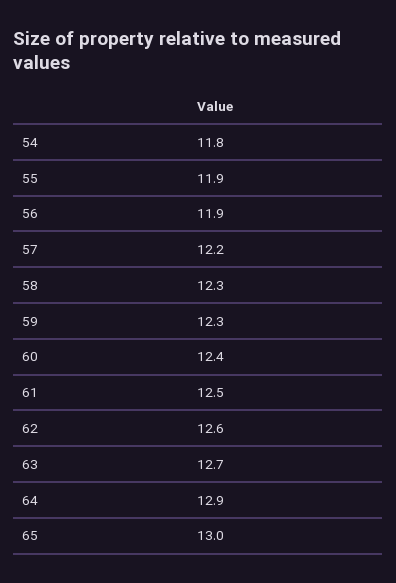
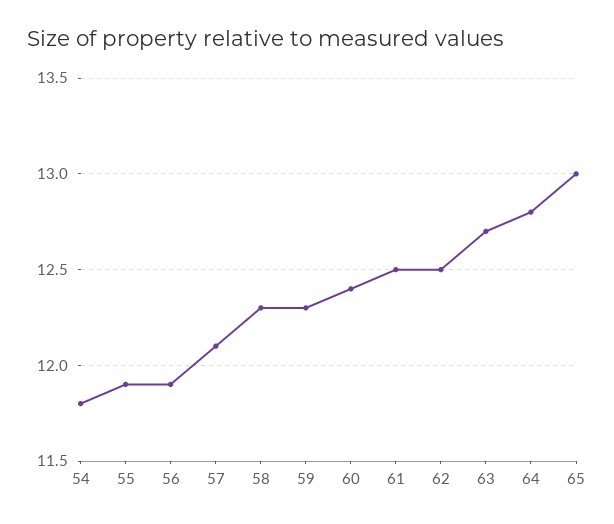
57: 12.2 -> 12.1
62: 12.6 -> 12.5
64: 12.9 -> 12.8

